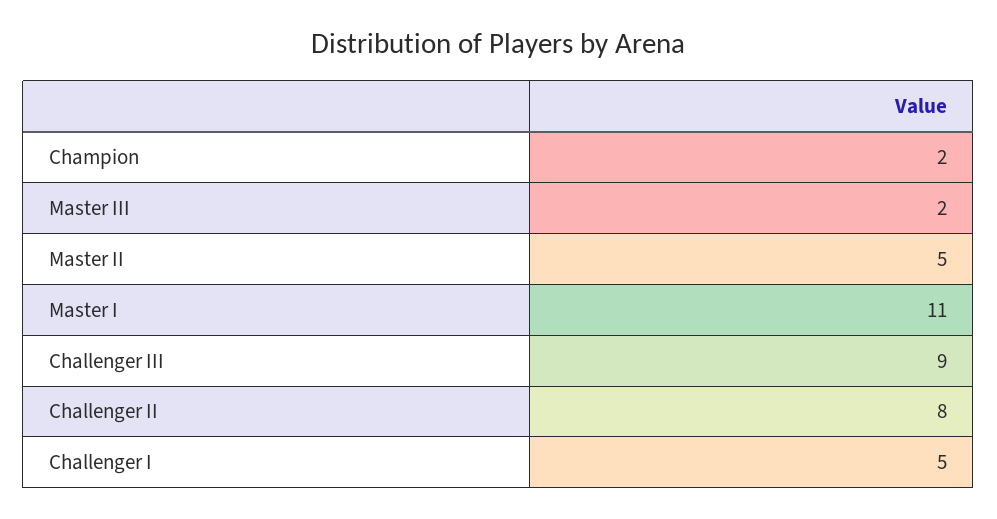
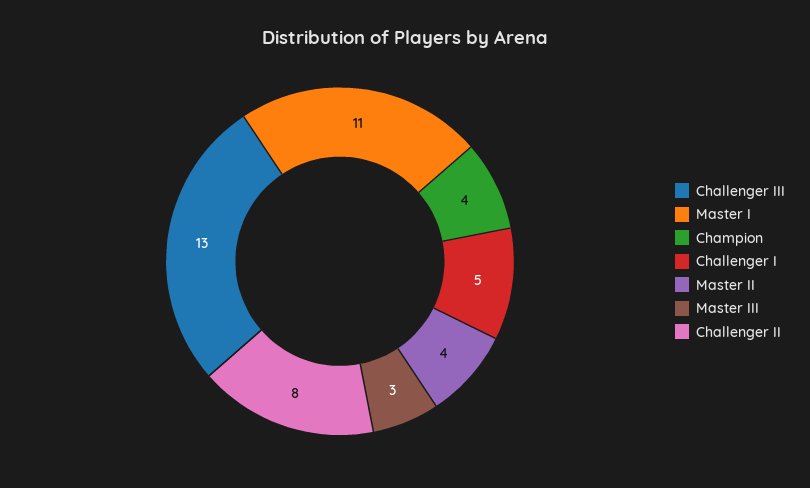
Champion: 2 -> 4
Master III: 2 -> 3
Master II: 5 -> 4
Challenger III: 9 -> 13

